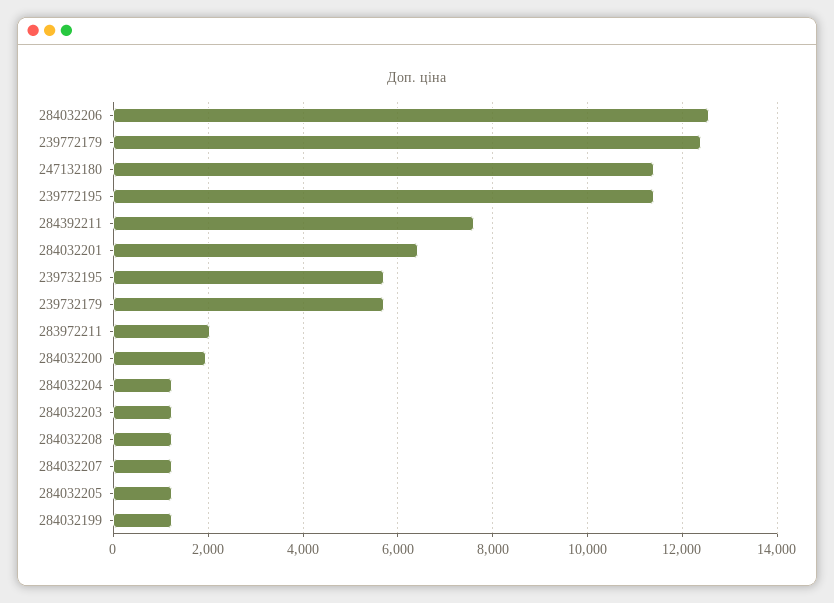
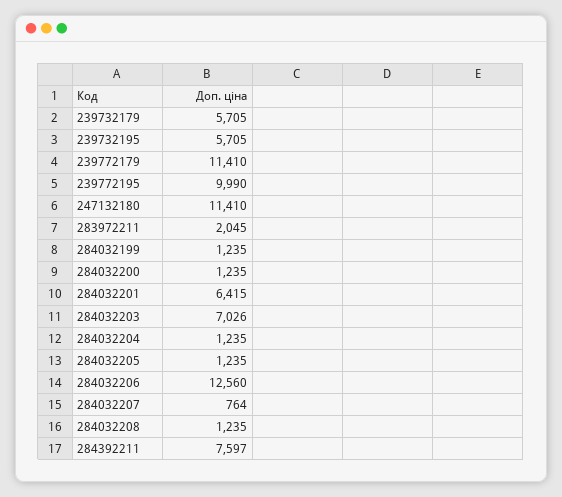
239772179: 12400 -> 11410
239772195: 11400 -> 9990
284032200: 2000 -> 1235
284032203: 1200 -> 7026
284032207: 1200 -> 764

